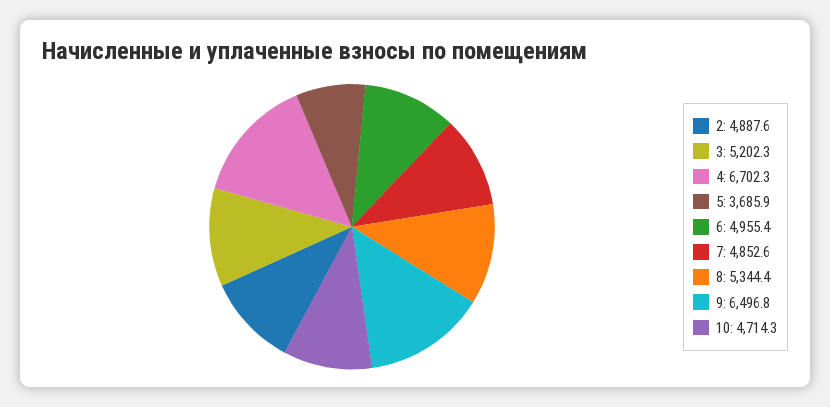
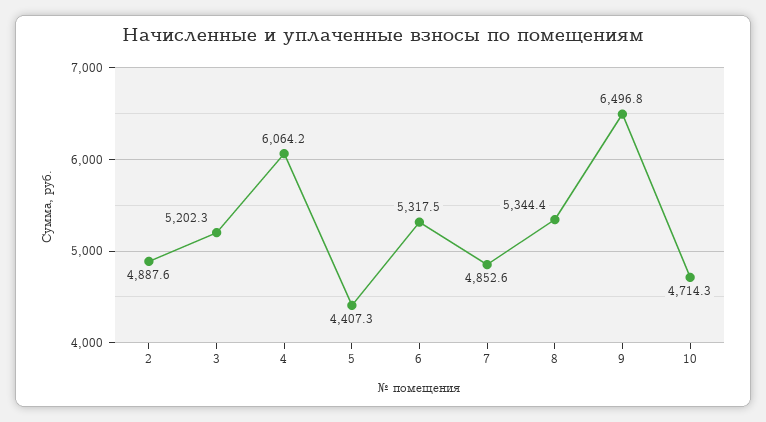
4: 6702.3 -> 6064.2
5: 3685.9 -> 4407.3
6: 4955.4 -> 5317.5

